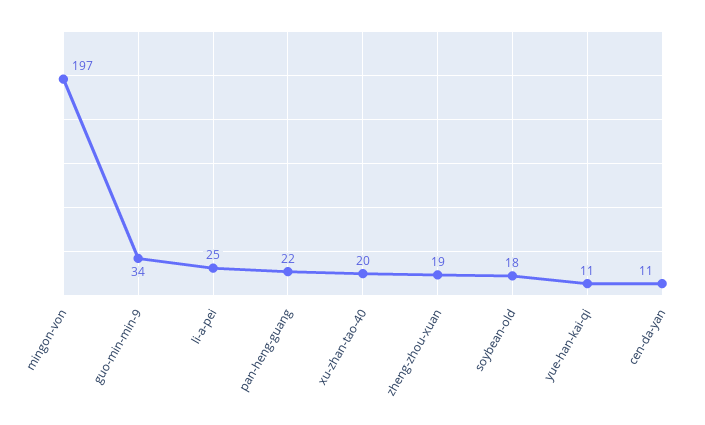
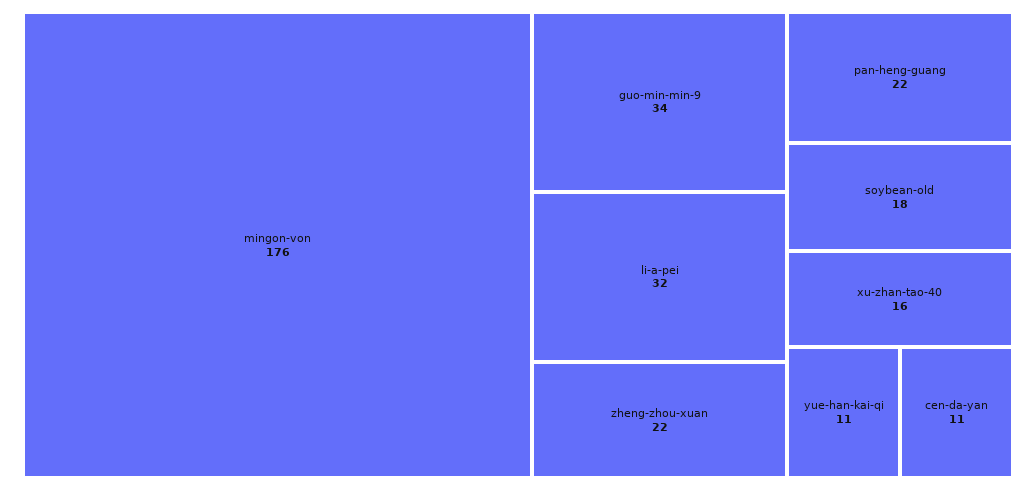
mingon-von: 197 -> 176
li-a-pei: 25 -> 32
xu-zhan-tao-40: 20 -> 16
zheng-zhou-xuan: 19 -> 22

